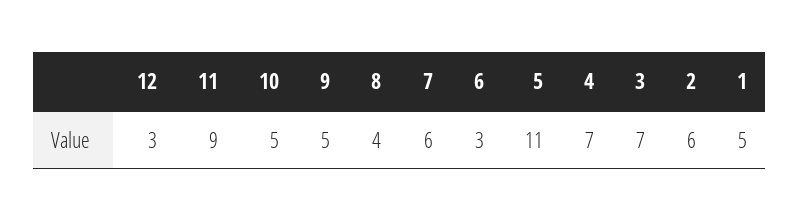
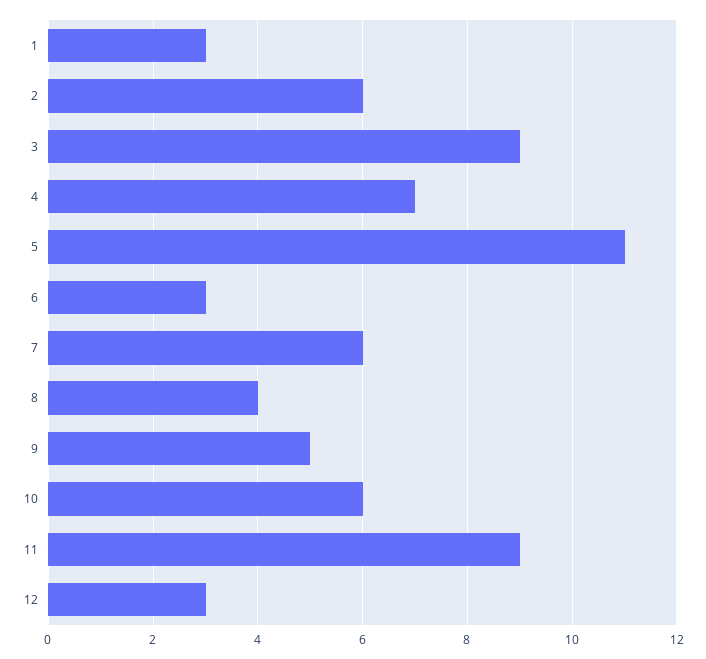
10: 5 -> 6
3: 7 -> 9
1: 5 -> 3

